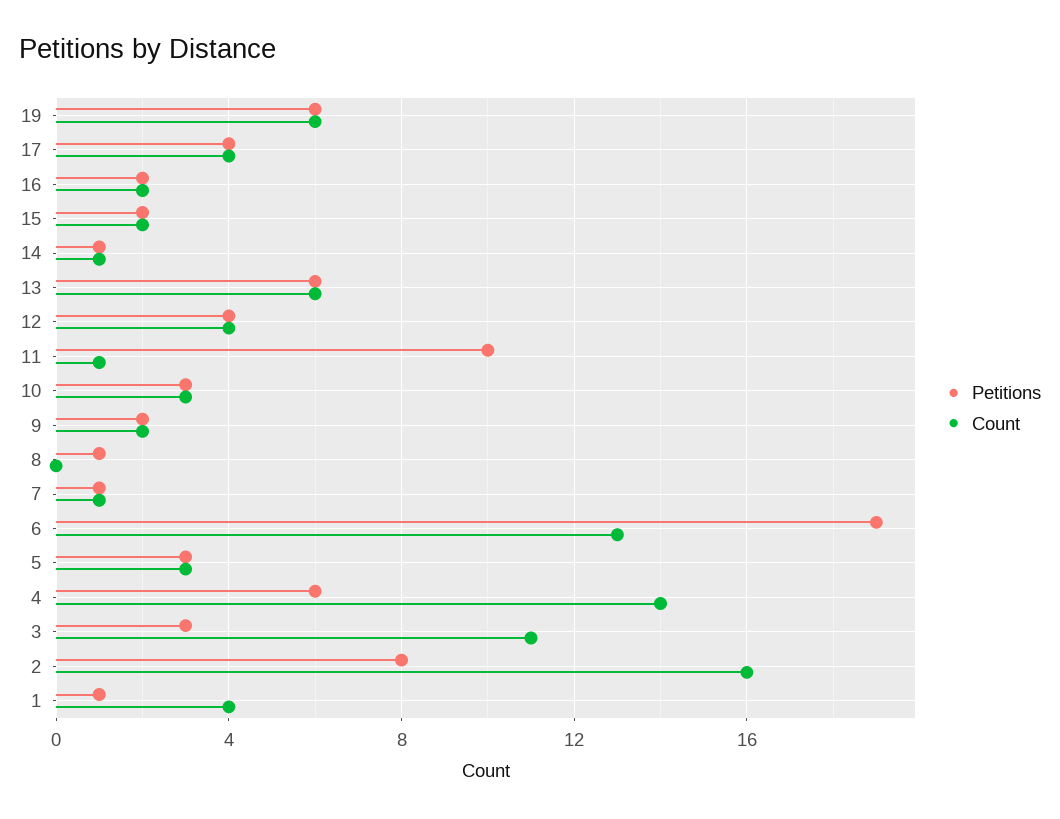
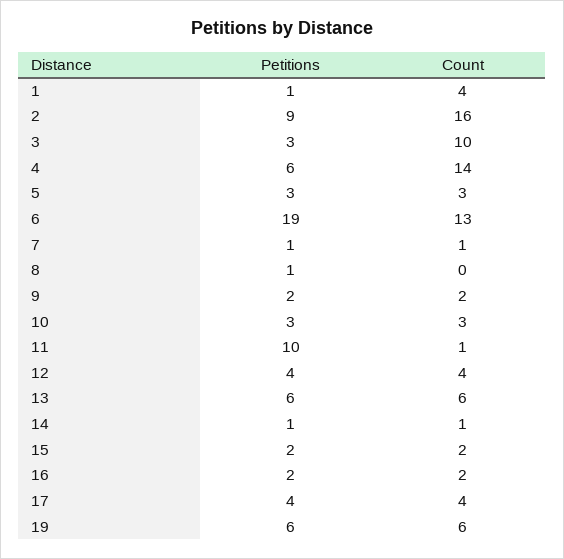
Count, 3: 11 -> 10
Petitions, 2: 8 -> 9

